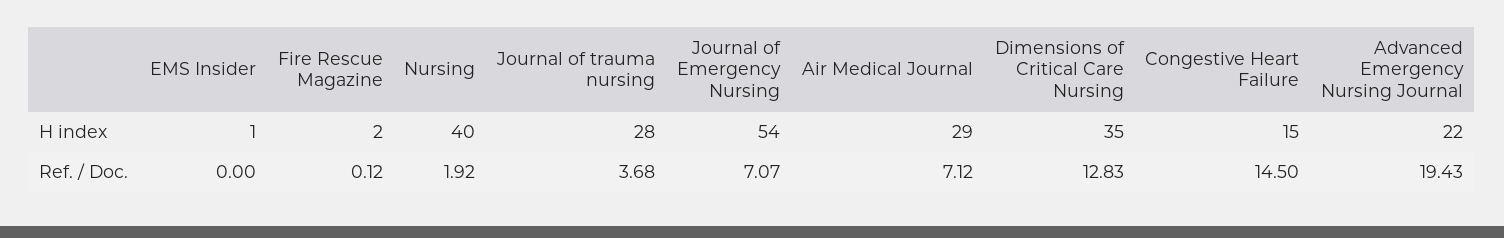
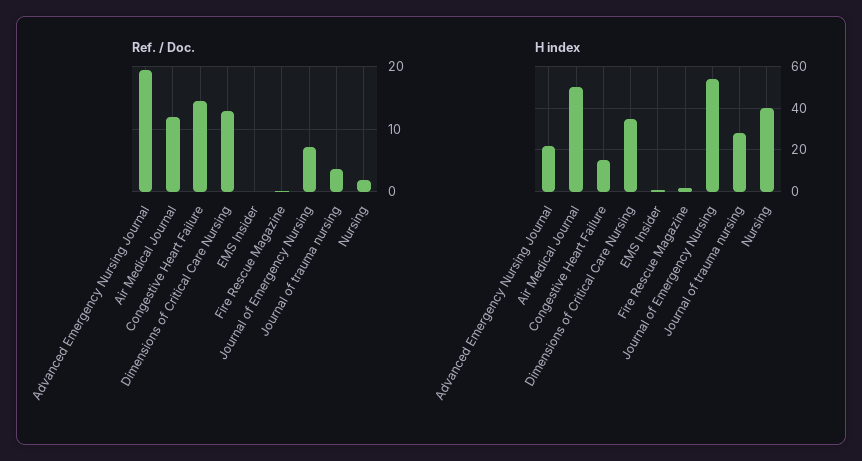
H index, Air Medical Journal: 29 -> 50
Ref. / Doc., Air Medical Journal: 7.12 -> 12

